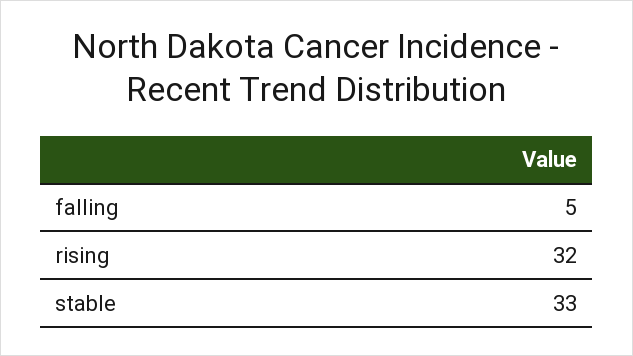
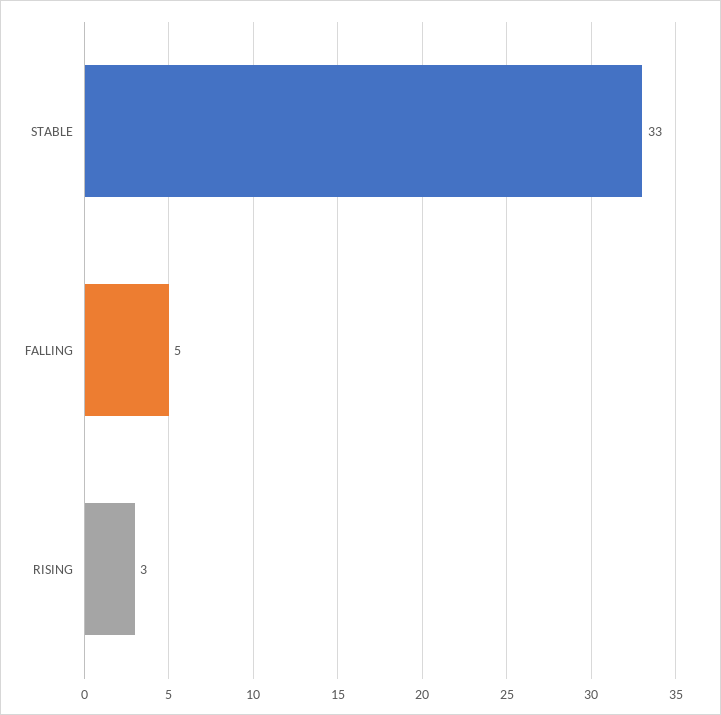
rising: 32 -> 3

